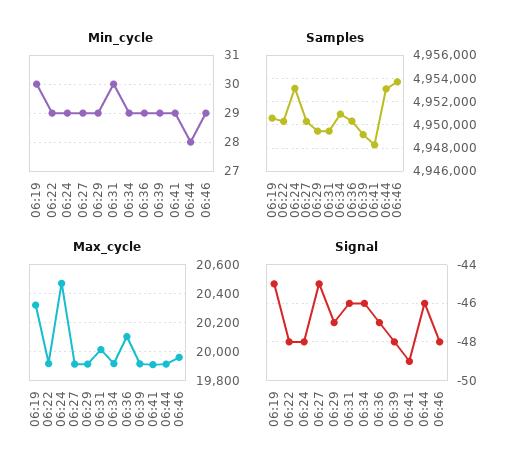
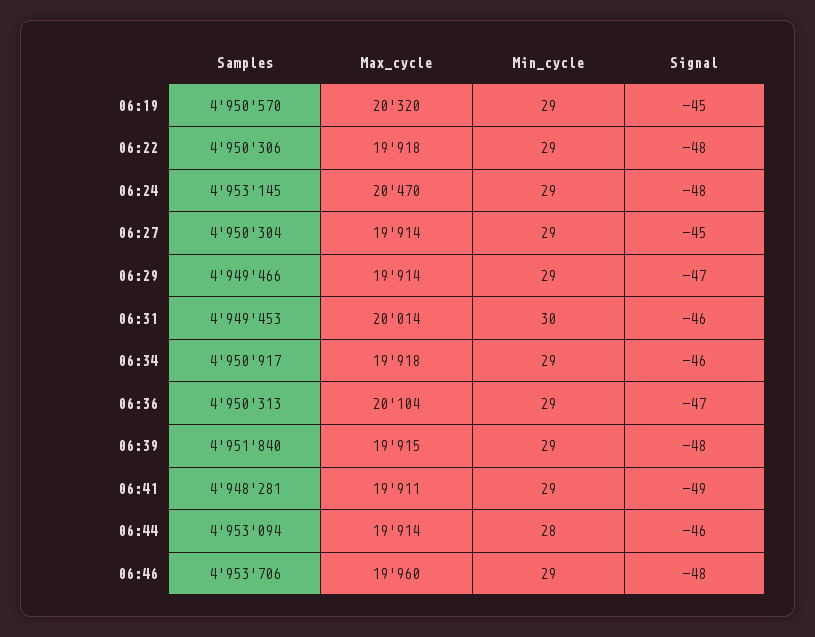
Min_cycle, 06:19: 30 -> 29
Samples, 06:39: 4949000 -> 4951840

